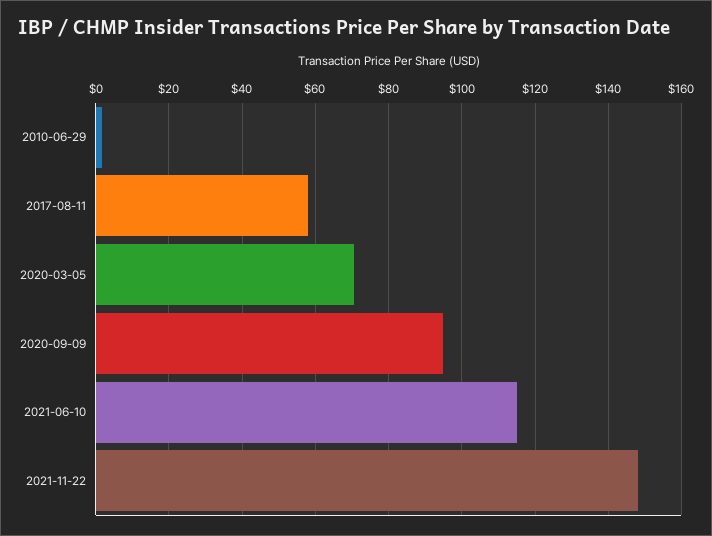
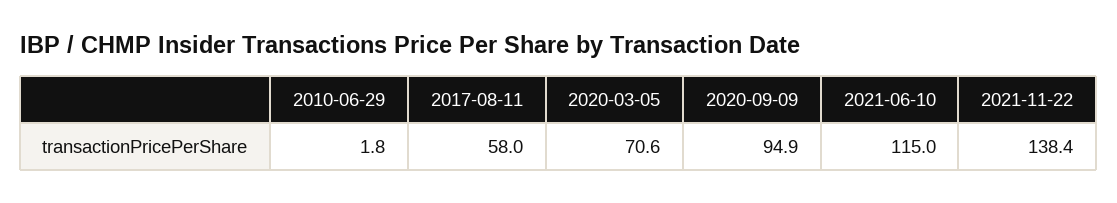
2021-11-22: 148 -> 138.4

